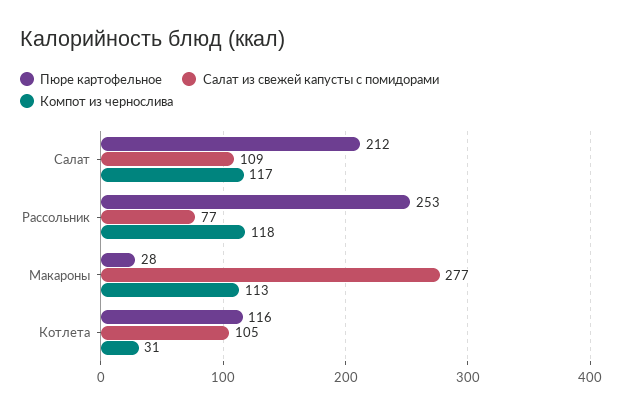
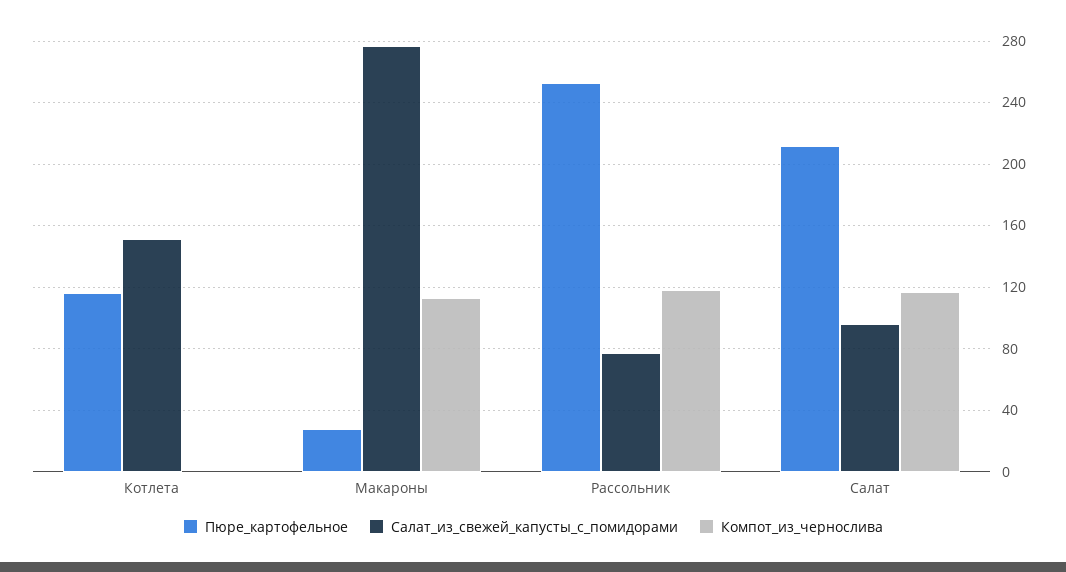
Салат из свежей капусты с помидорами, Салат: 109 -> 95
Салат из свежей капусты с помидорами, Котлета: 105 -> 150
Компот из чернослива, Котлета: 31 -> 0

